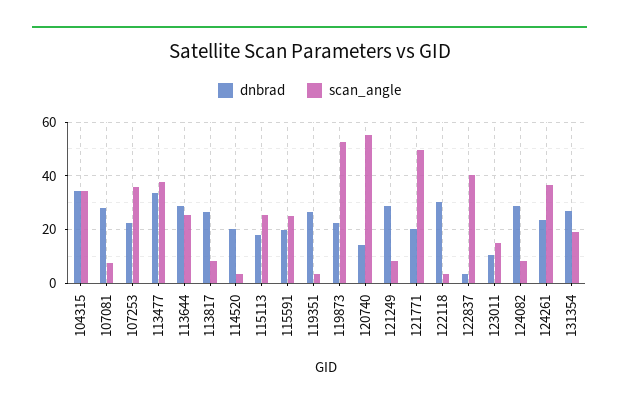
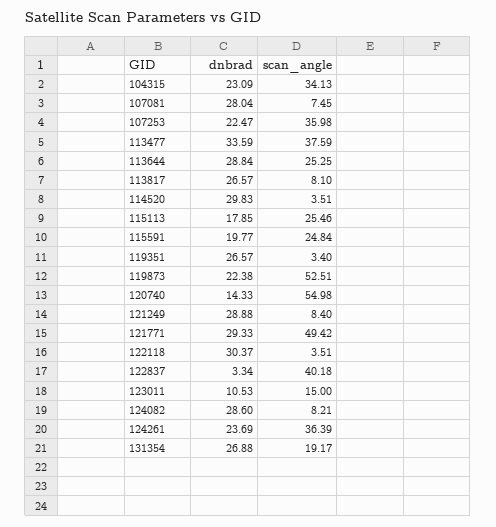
dnbrad, 104315: 35 -> 23.09
dnbrad, 114520: 20 -> 29.83
dnbrad, 121771: 20 -> 29.33

